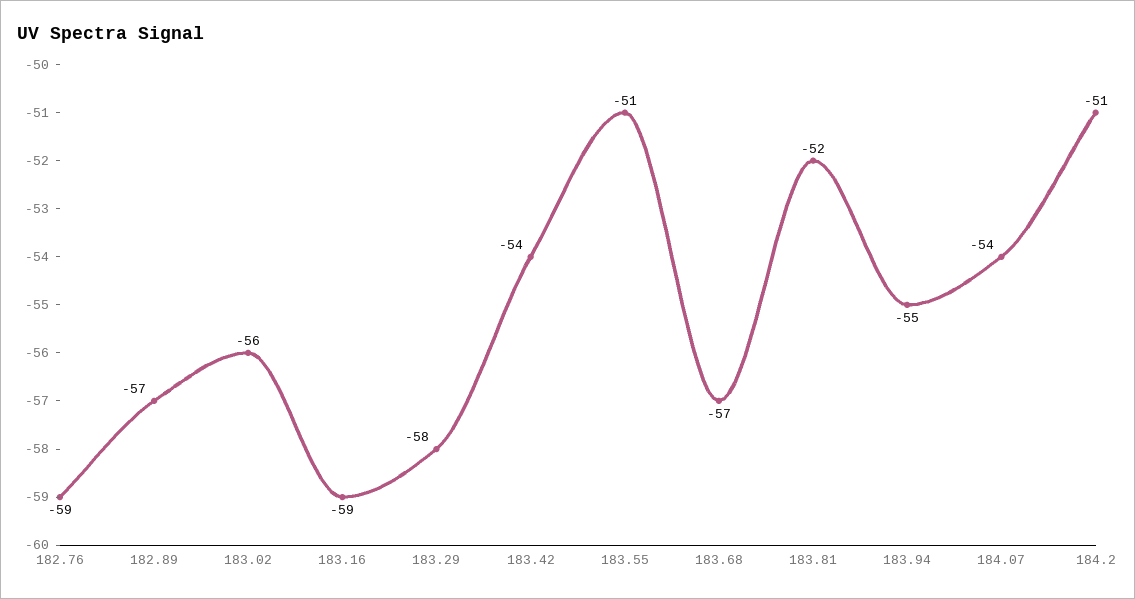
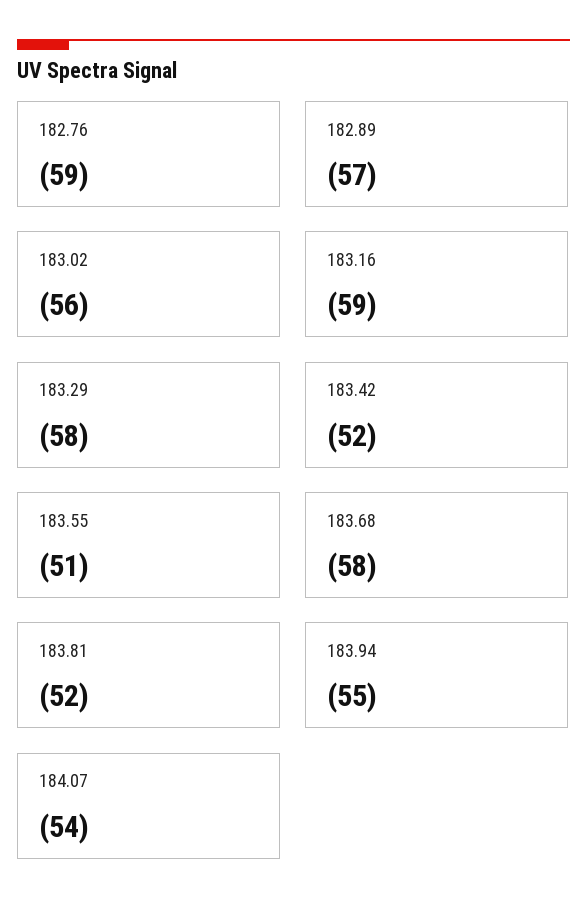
183.42: -54 -> -52
183.68: -57 -> -58
184.2: -51 -> none

